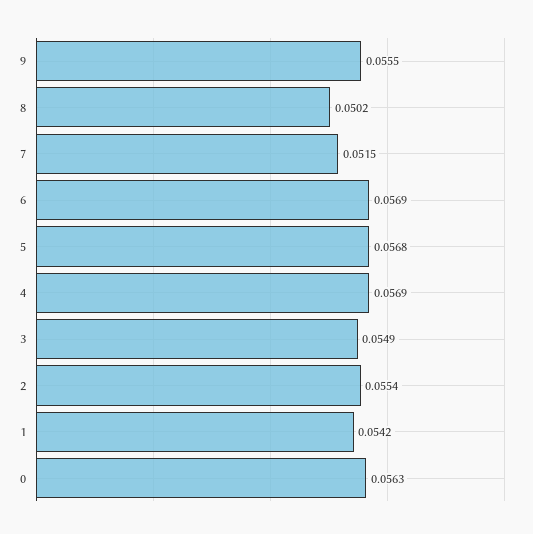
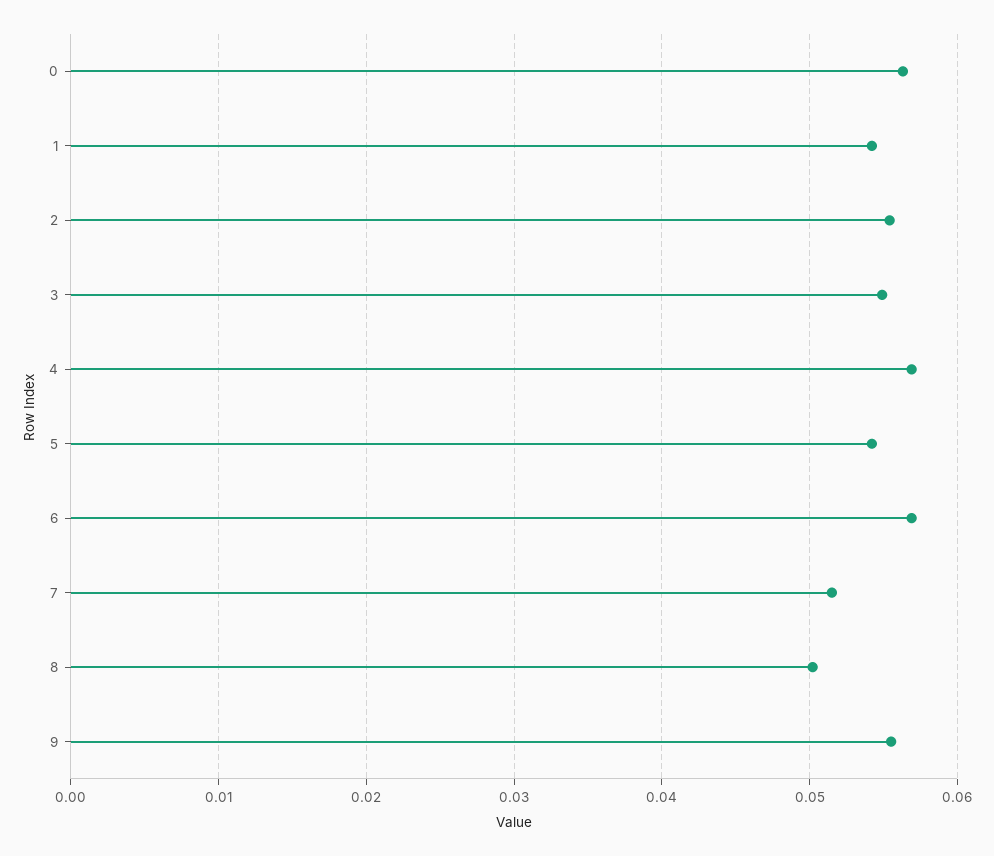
5: 0.0568 -> 0.054

